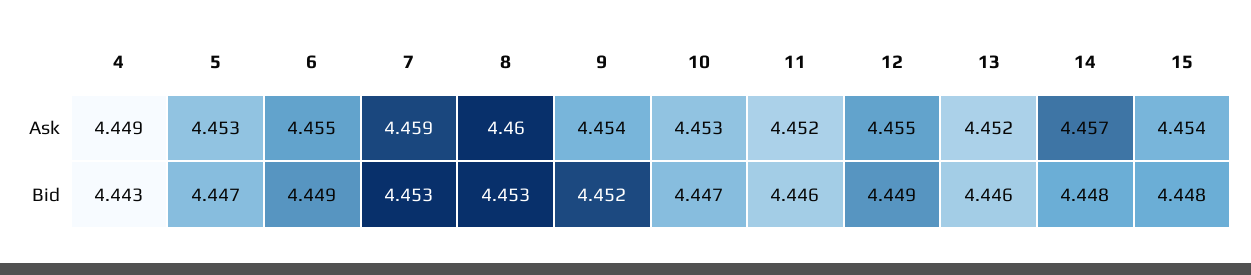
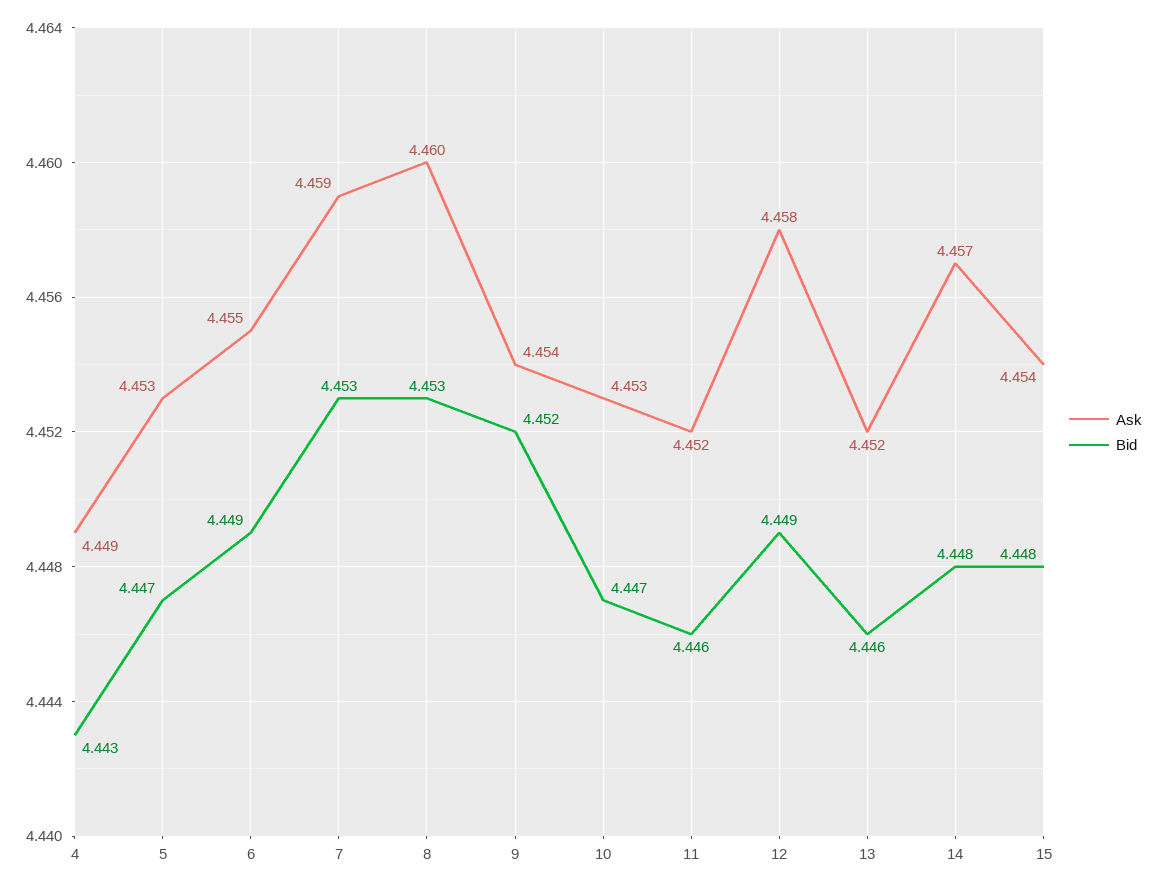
Ask, 12: 4.455 -> 4.458

